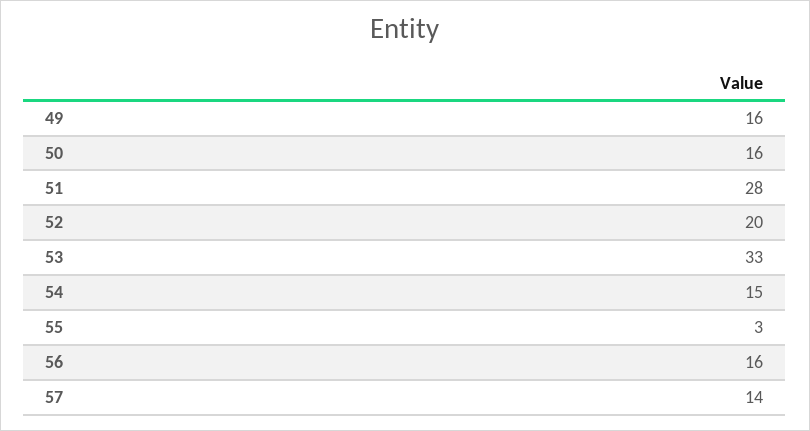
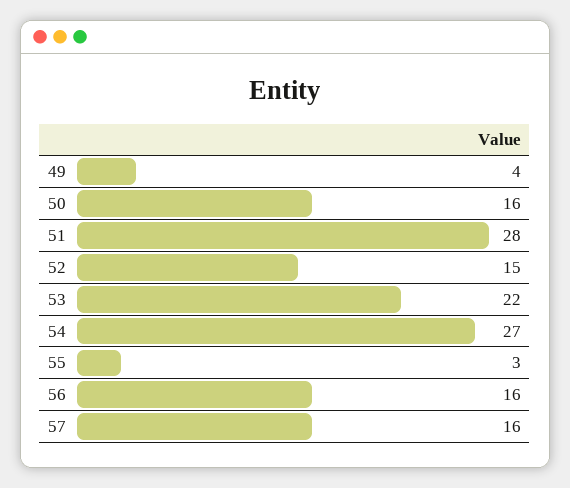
49: 16 -> 4
52: 20 -> 15
53: 33 -> 22
54: 15 -> 27
57: 14 -> 16

